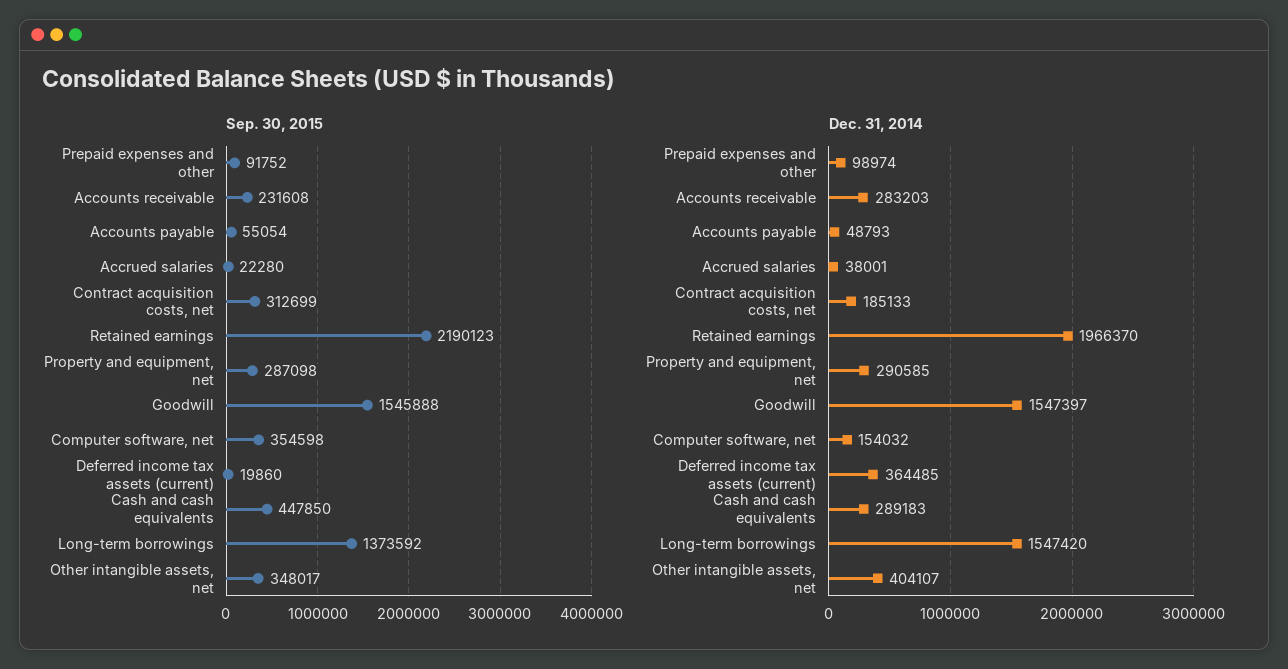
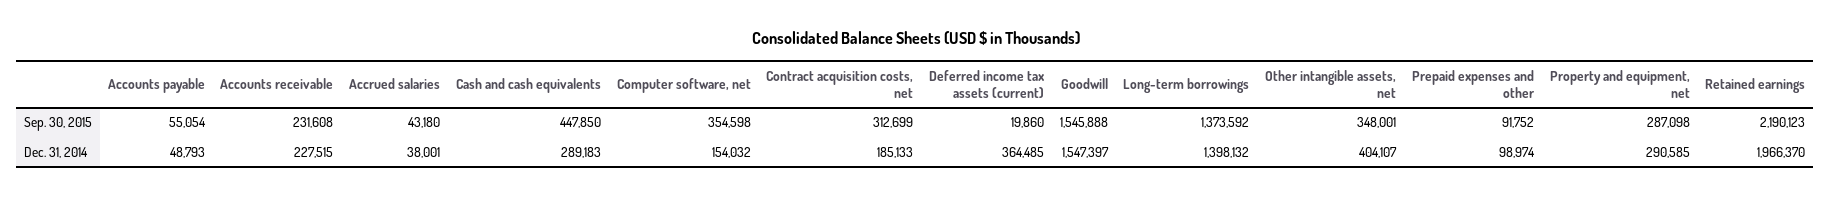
Sep. 30, 2015, Accrued salaries: 22280 -> 43180
Sep. 30, 2015, Other intangible assets, net: 348017 -> 348001
Dec. 31, 2014, Accounts receivable: 283203 -> 227515
Dec. 31, 2014, Long-term borrowings: 1547420 -> 1398132

